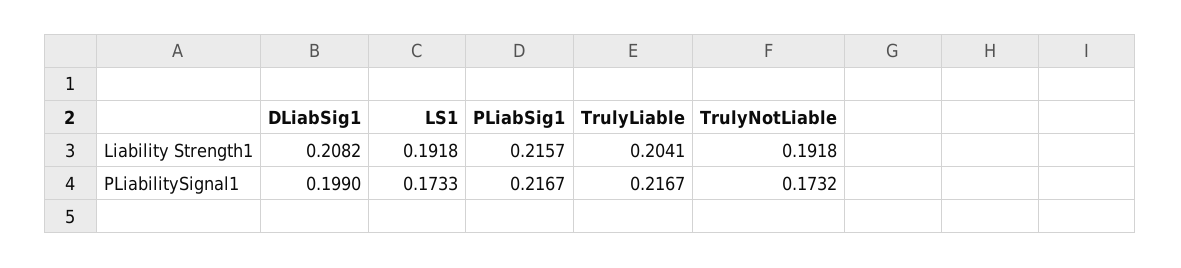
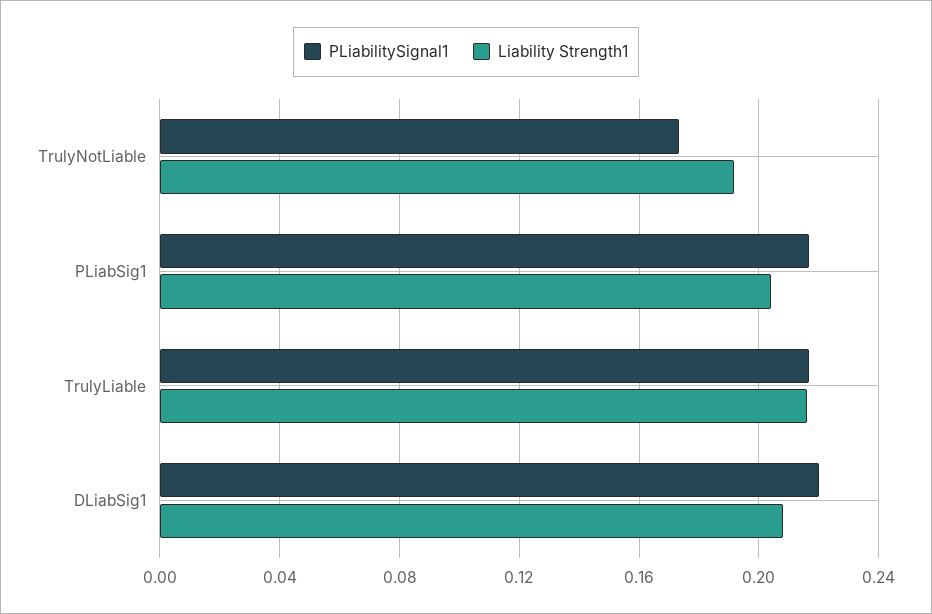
Liability Strength1, LS1: 0.1918 -> none
Liability Strength1, PLiabSig1: 0.2157 -> 0.205
Liability Strength1, TrulyLiable: 0.2041 -> 0.215
PLiabilitySignal1, DLiabSig1: 0.199 -> 0.22
PLiabilitySignal1, LS1: 0.1733 -> none

